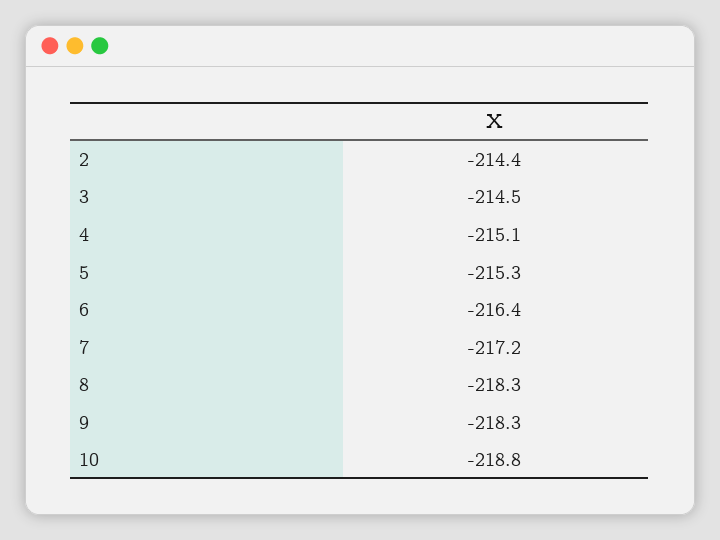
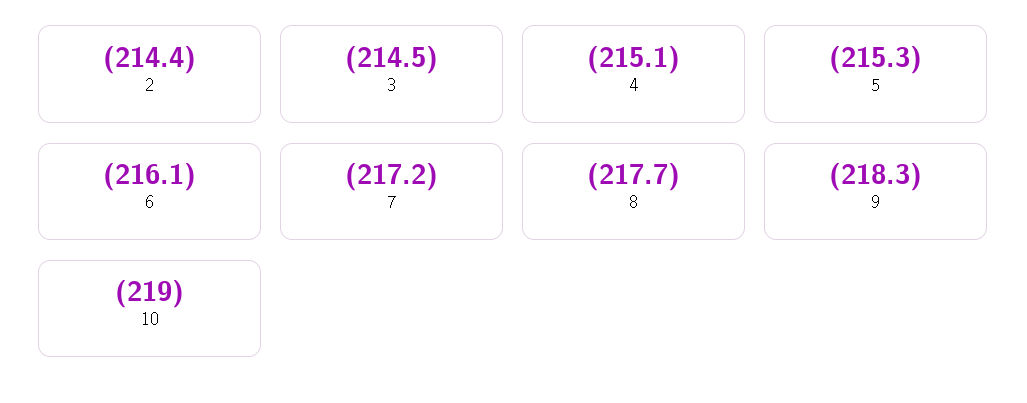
6: -216.4 -> -216.1
8: -218.3 -> -217.7
10: -218.8 -> -219

